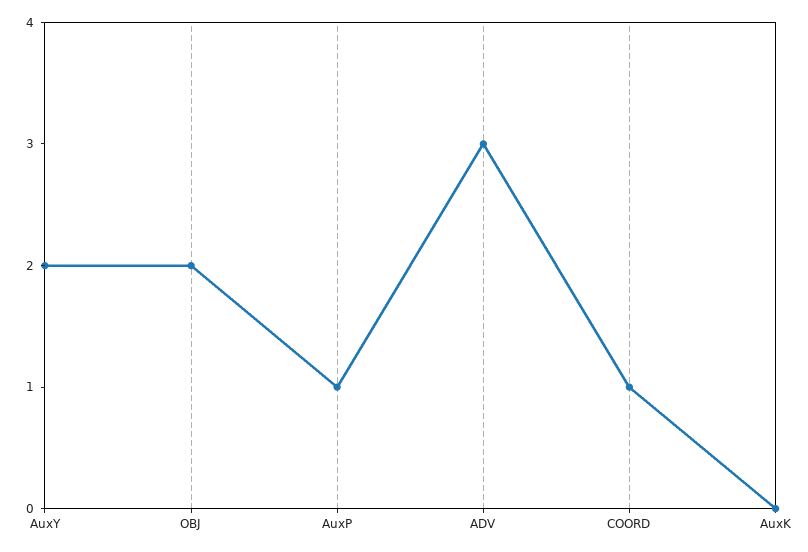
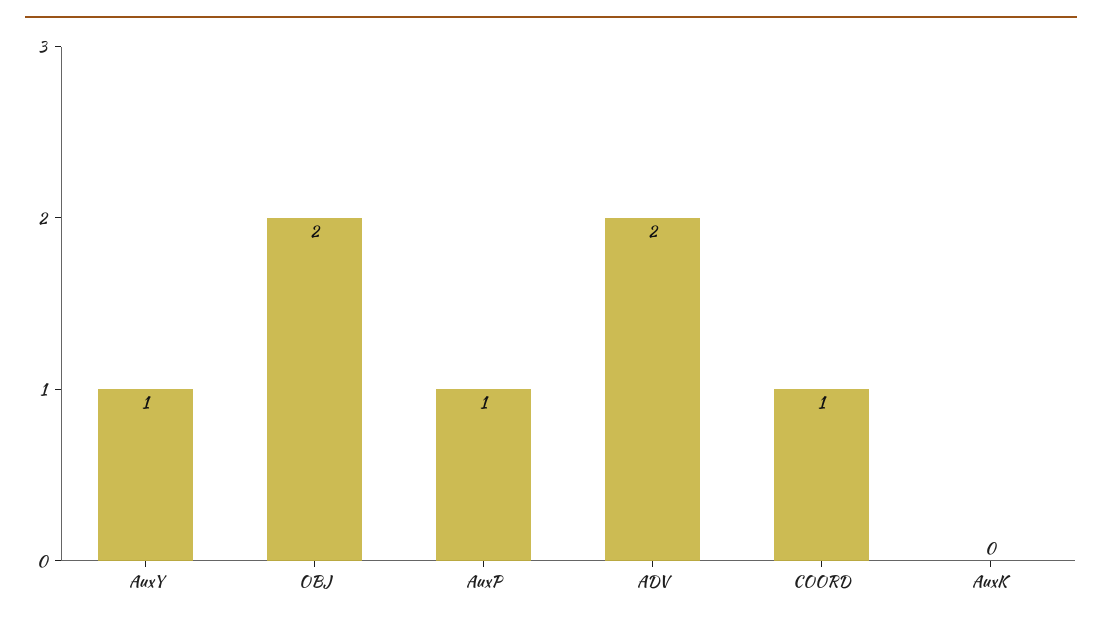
AuxY: 2 -> 1
ADV: 3 -> 2

